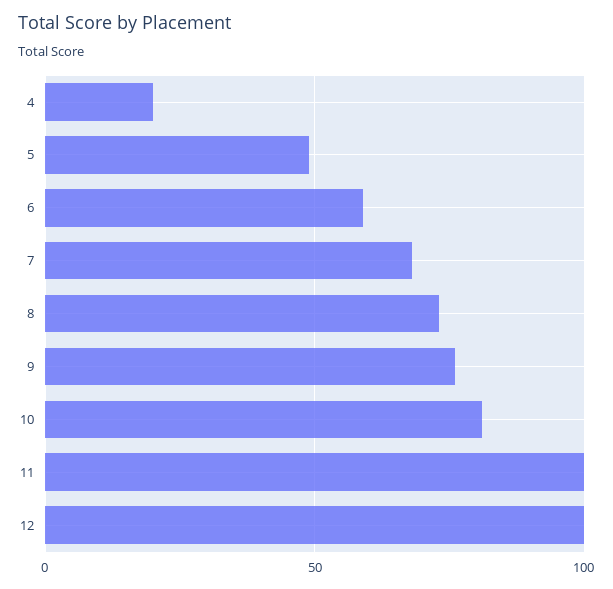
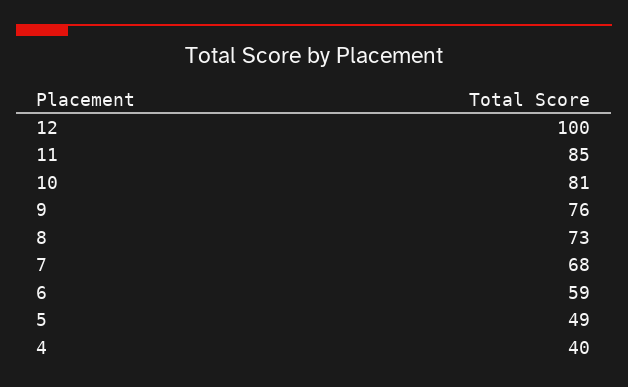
4: 20 -> 40
11: 100 -> 85

